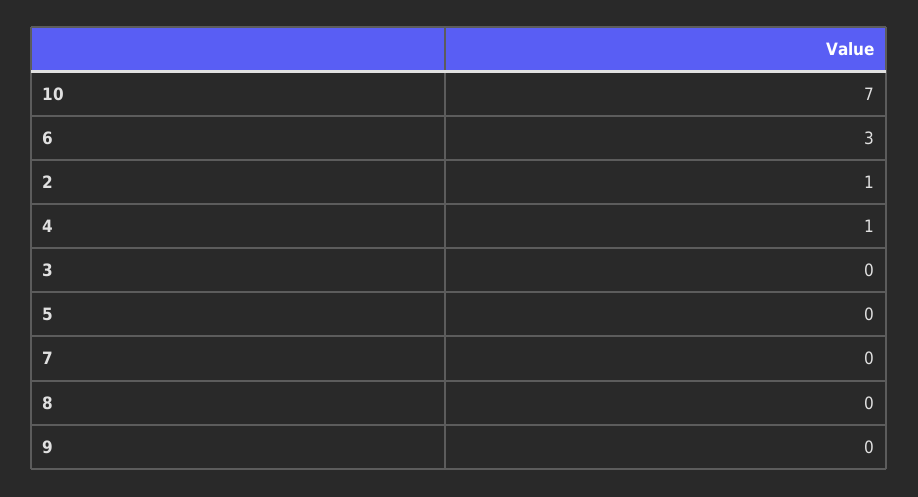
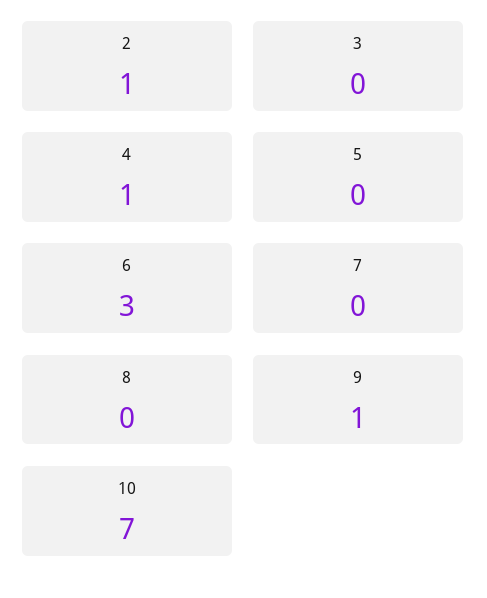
9: 0 -> 1

